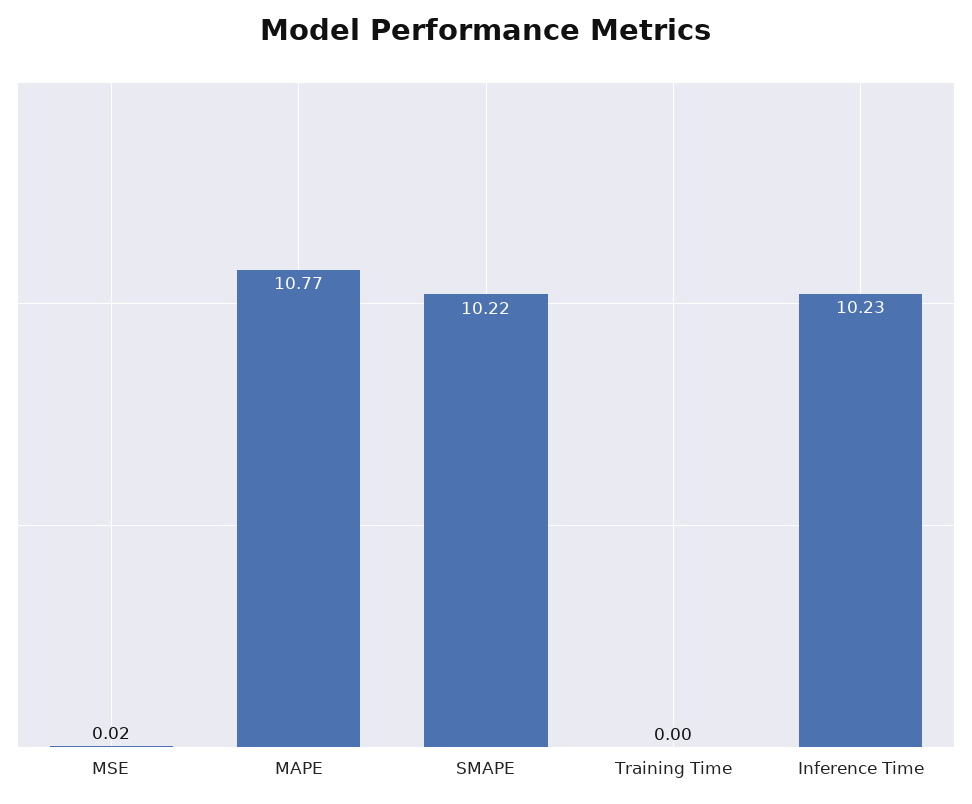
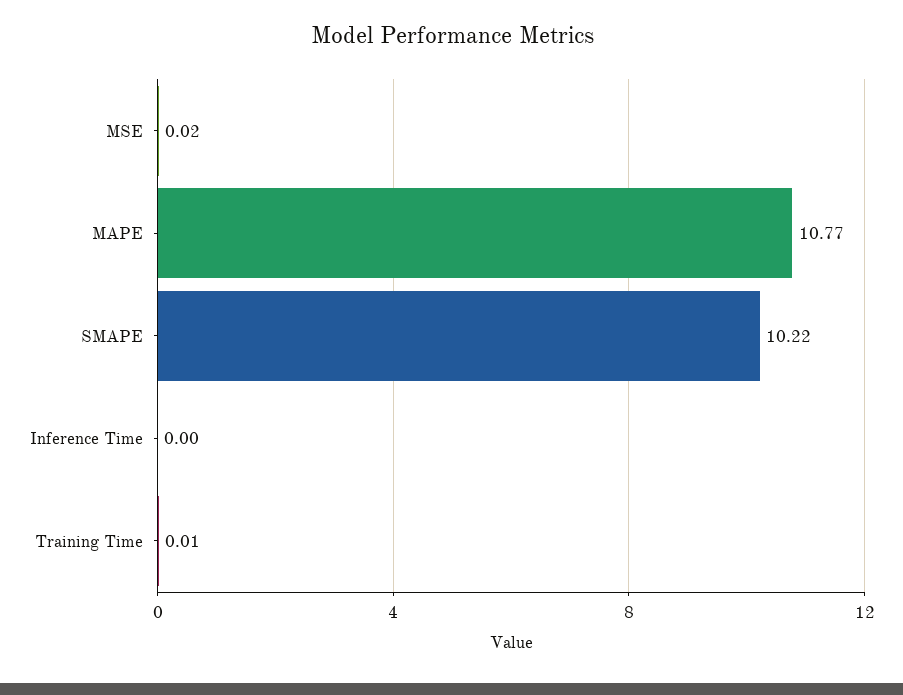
Training Time: 0 -> 0.01
Inference Time: 10.23 -> 0

